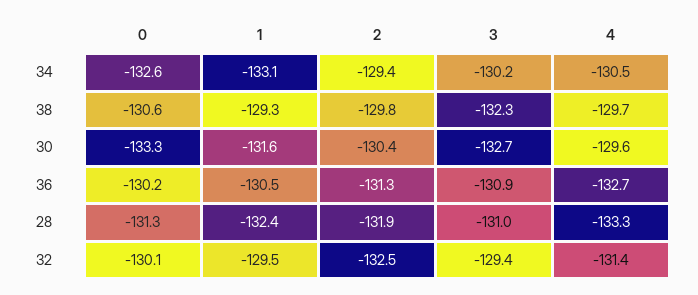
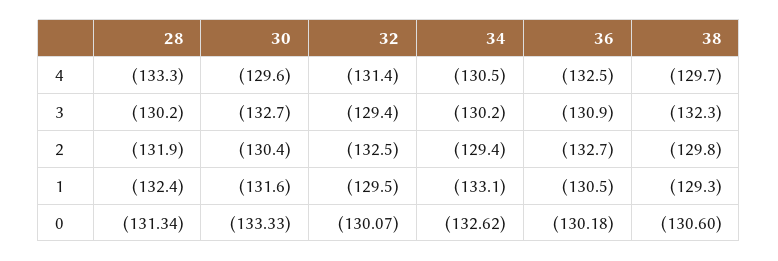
2, 36: -131.3 -> -132.7
4, 36: -132.7 -> -132.5
3, 28: -131 -> -130.2

